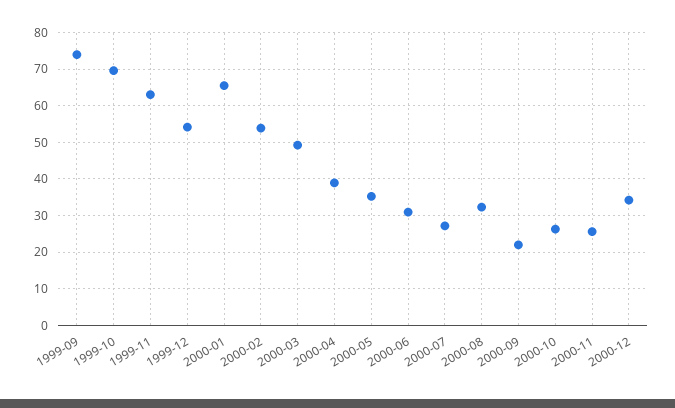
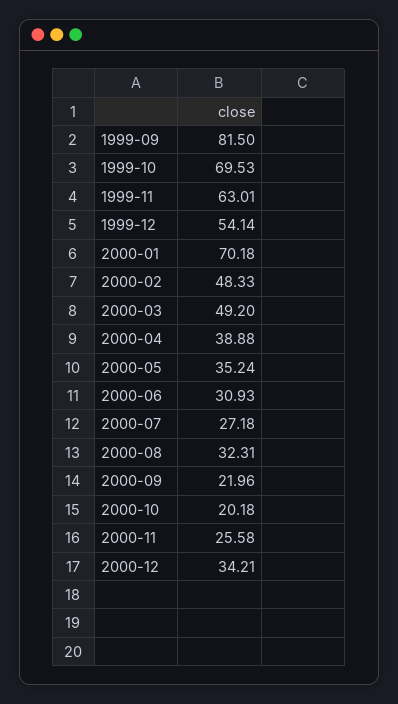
1999-09: 74 -> 81.5
2000-01: 66 -> 70.18
2000-02: 54 -> 48.33
2000-10: 26 -> 20.18

